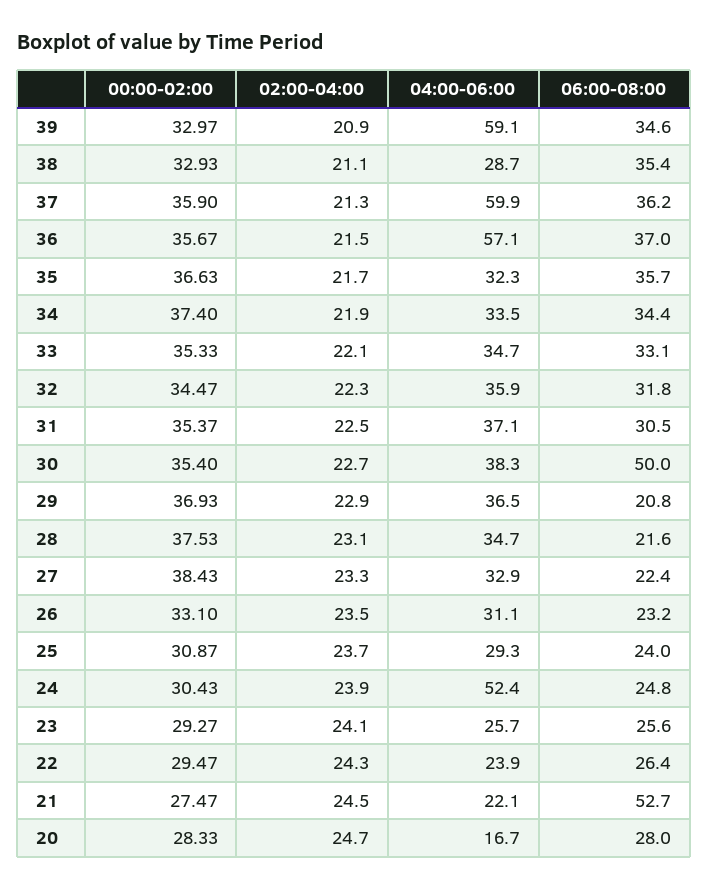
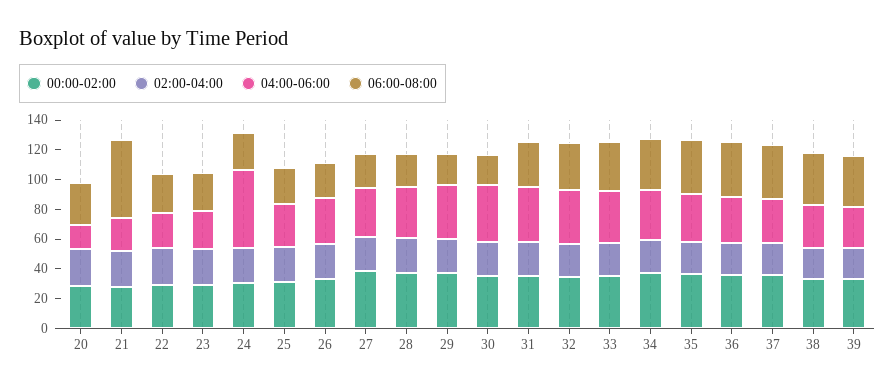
04:00-06:00, 39: 59.1 -> 30
04:00-06:00, 37: 59.9 -> 30
04:00-06:00, 36: 57.1 -> 30
06:00-08:00, 30: 50 -> 20

